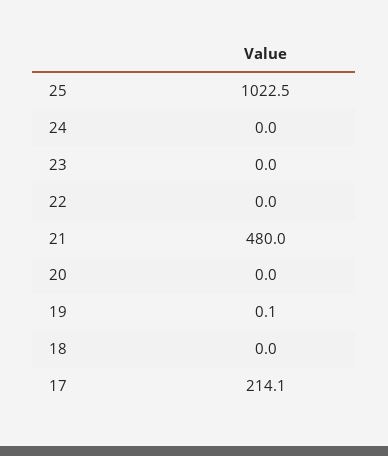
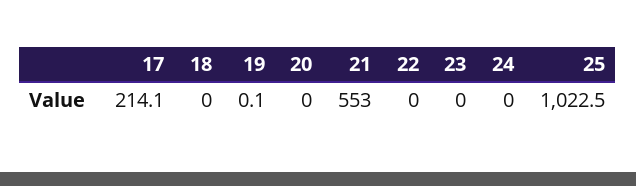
21: 480 -> 553

